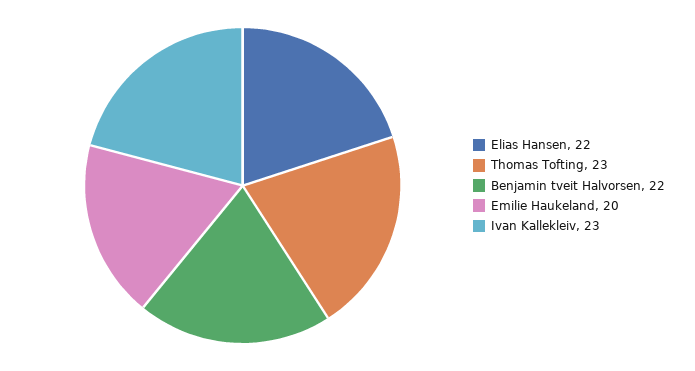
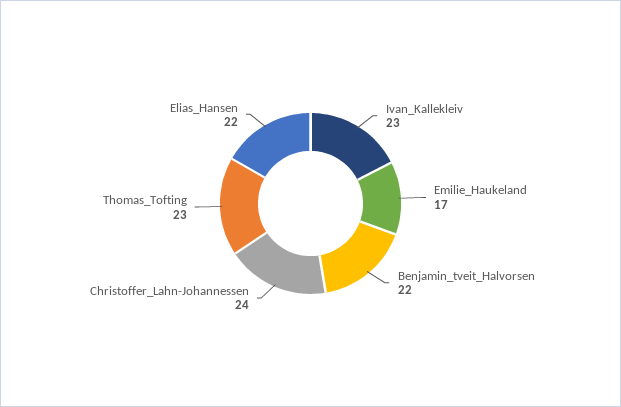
Emilie Haukeland: 20 -> 17
Christoffer_Lahn-Johannessen: none -> 24

